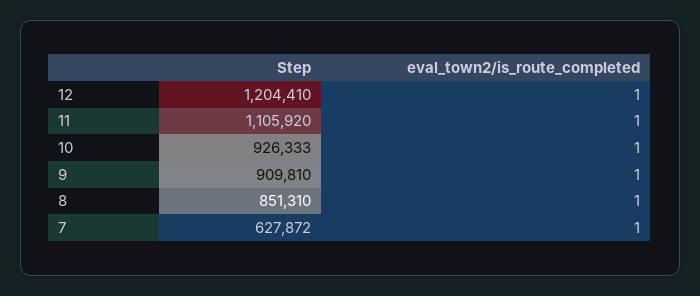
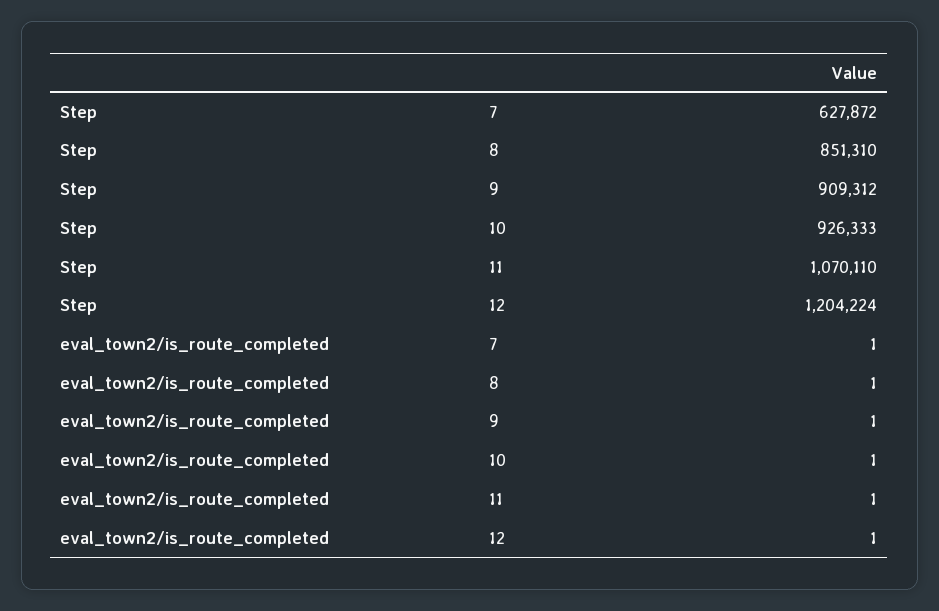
Step, 12: 1204410 -> 1204224
Step, 11: 1105920 -> 1070110
Step, 9: 909810 -> 909312

